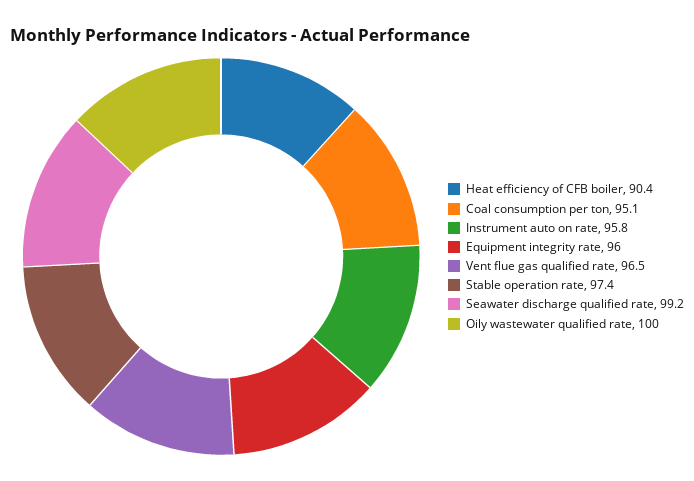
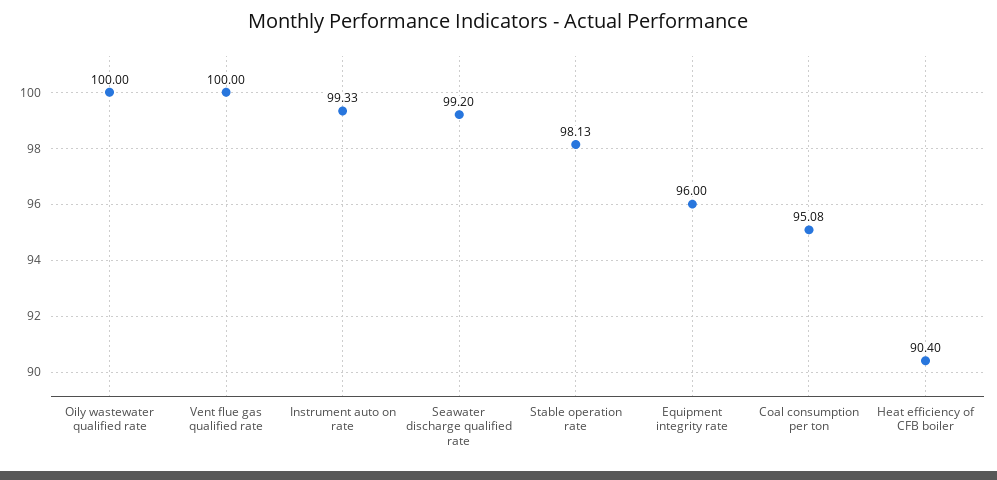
Instrument auto on rate: 95.8 -> 99.33
Vent flue gas qualified rate: 96.5 -> 100
Stable operation rate: 97.4 -> 98.13

